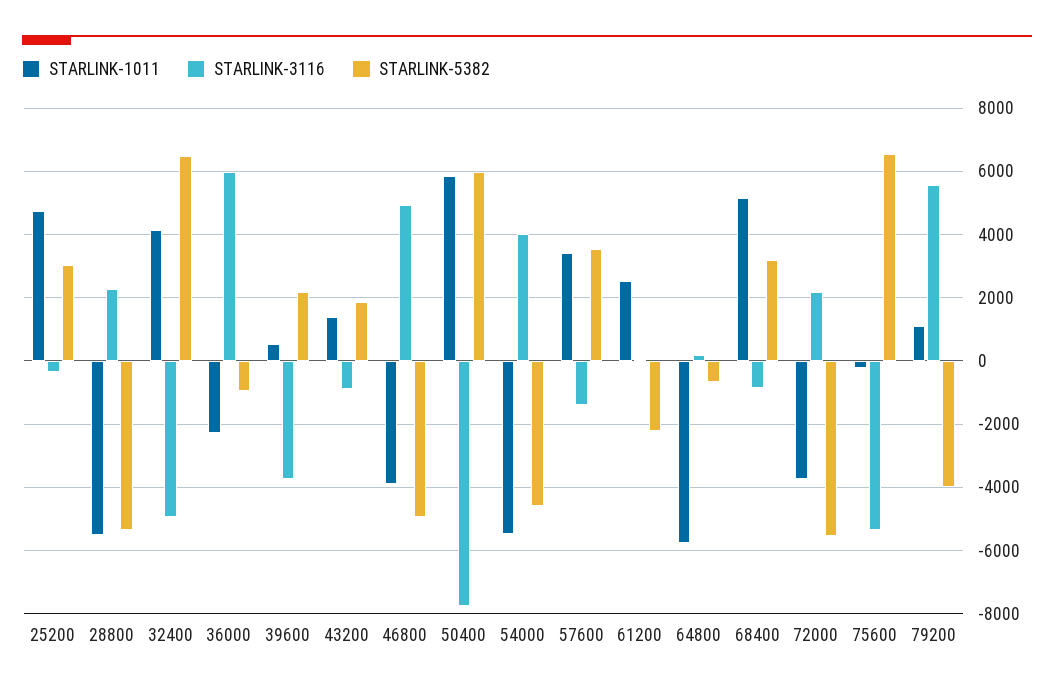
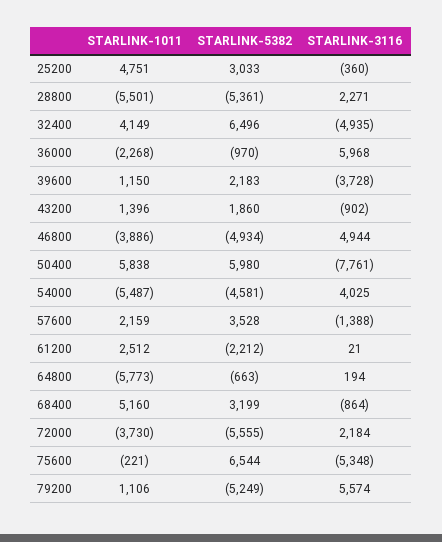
STARLINK-1011, 39600: 600 -> 1150
STARLINK-1011, 57600: 3400 -> 2159
STARLINK-5382, 79200: -4000 -> -5249

